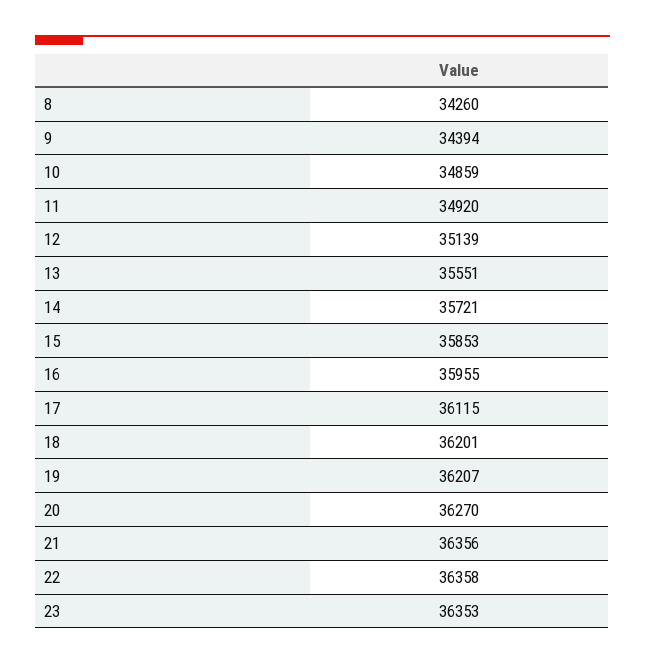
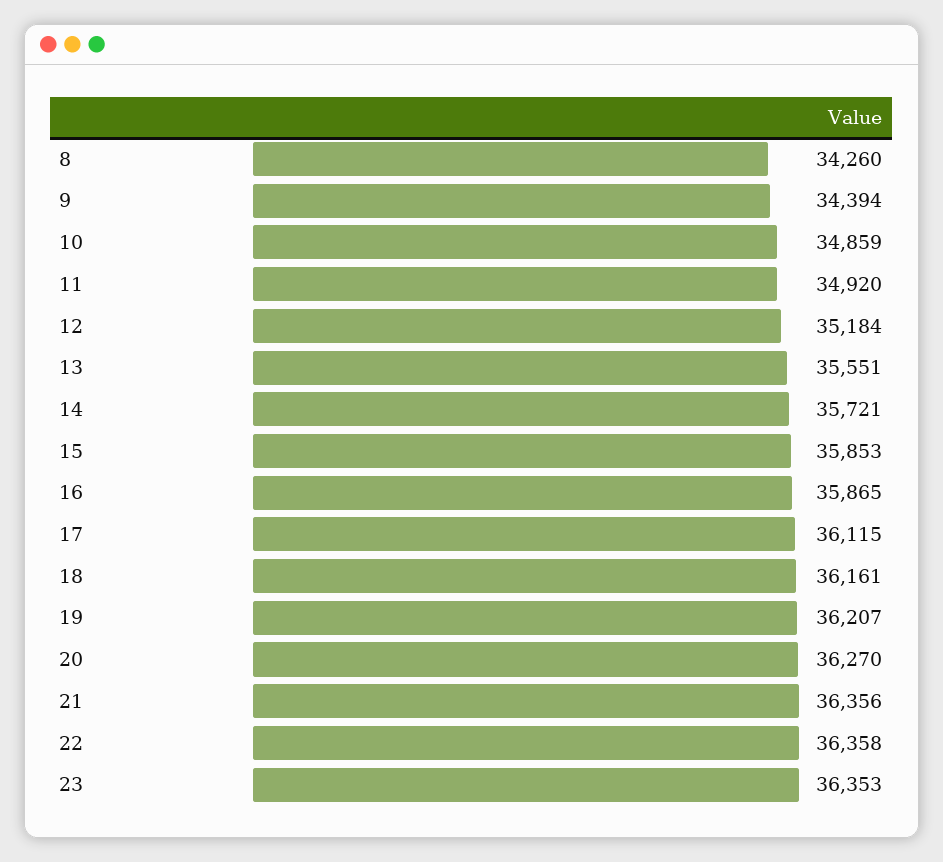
12: 35139 -> 35184
16: 35955 -> 35865
18: 36201 -> 36161

